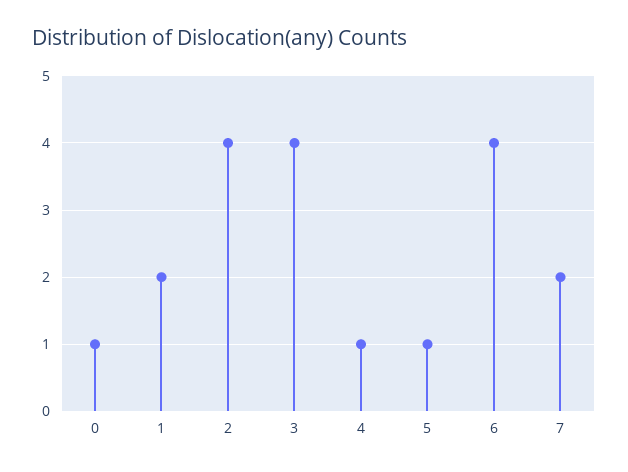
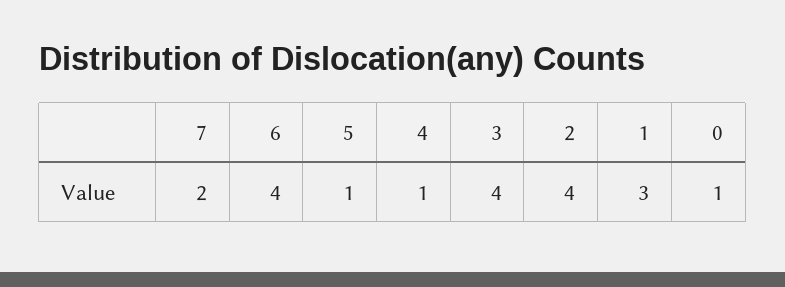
1: 2 -> 3

